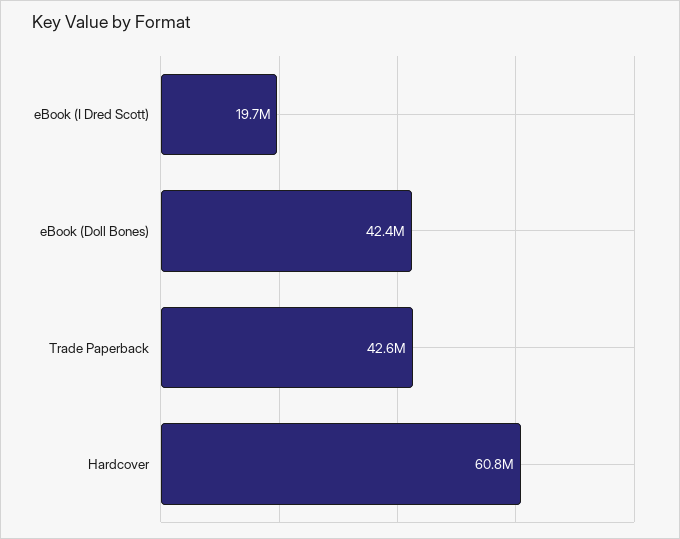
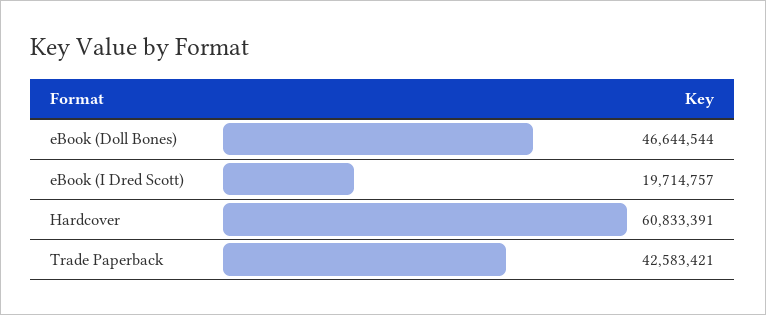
eBook (Doll Bones): 42400000 -> 46644544

